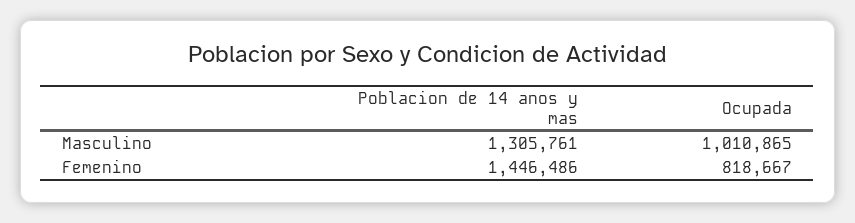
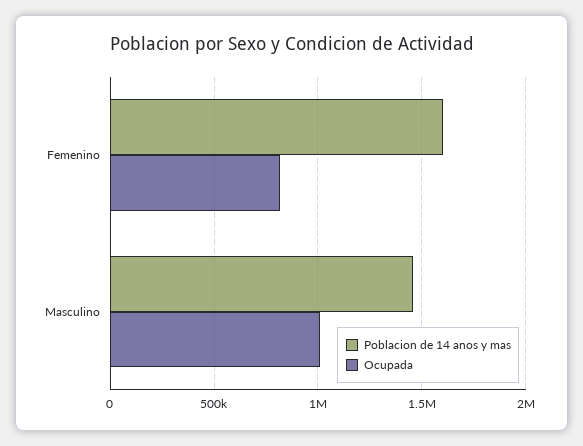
Poblacion de 14 anos y mas, Masculino: 1305761 -> 1450000
Poblacion de 14 anos y mas, Femenino: 1446486 -> 1600000

